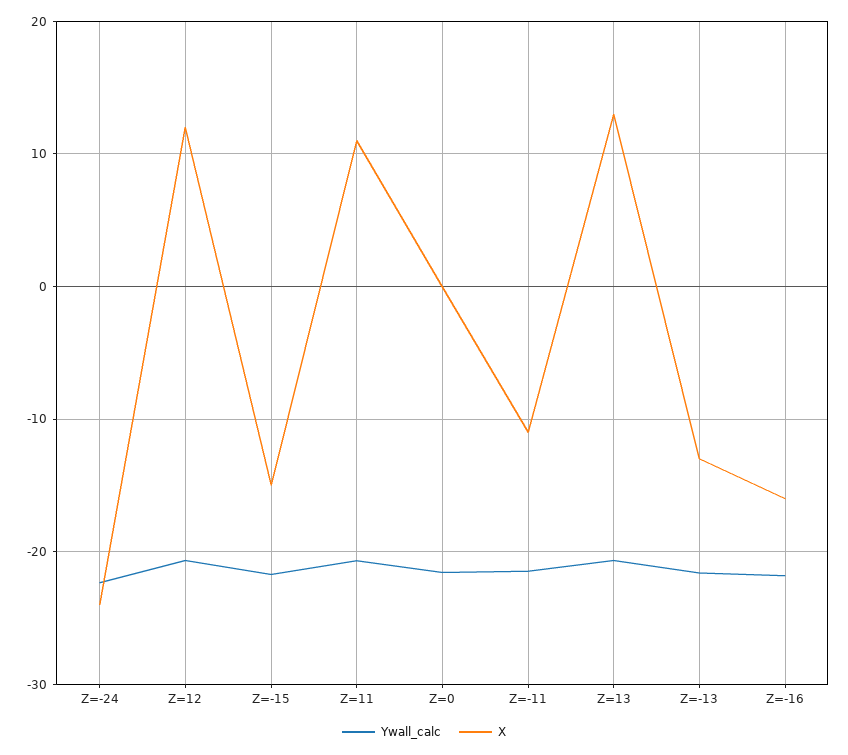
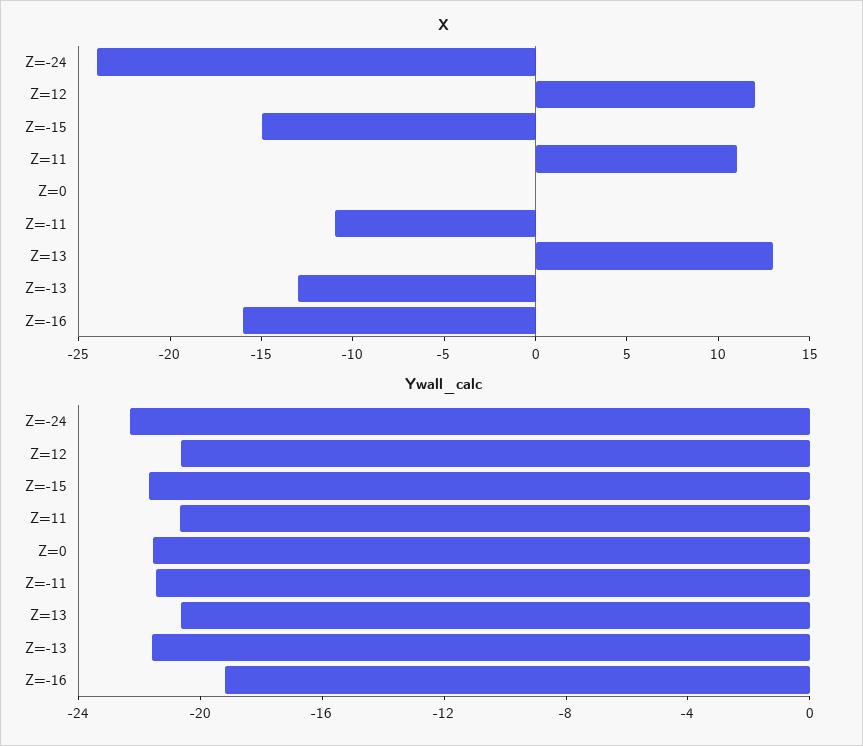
Ywall_calc, Z=-16: -22 -> -19

